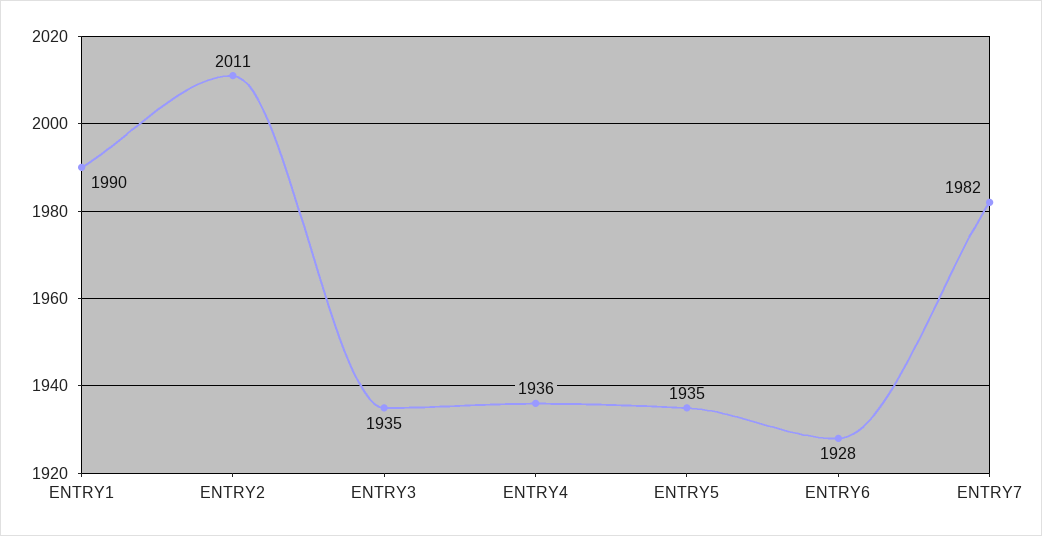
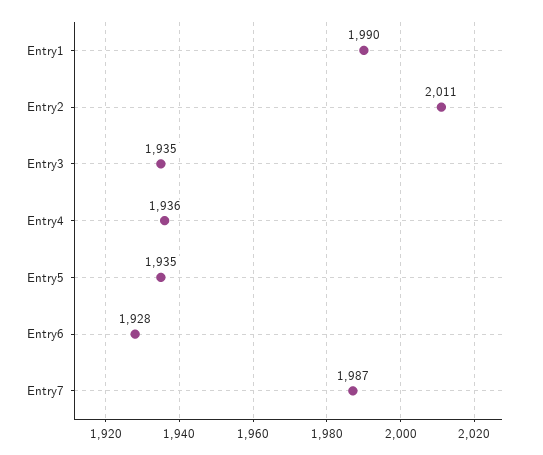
ENTRY7: 1982 -> 1987

